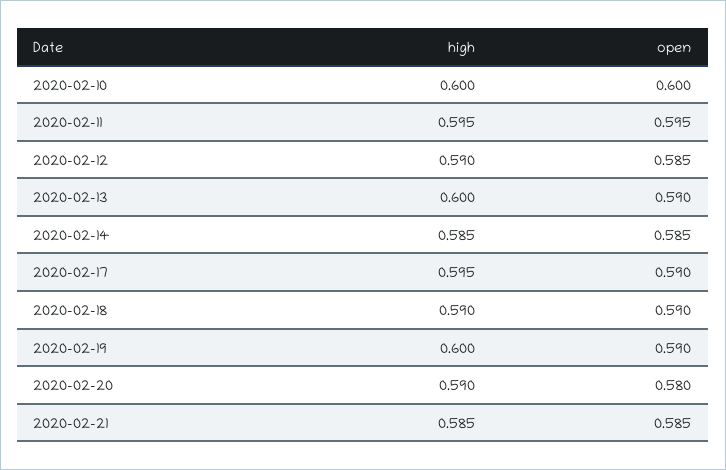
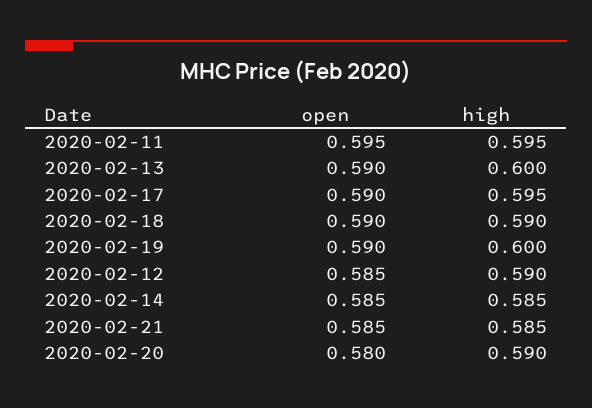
high, 2020-02-10: 0.6 -> none
open, 2020-02-10: 0.6 -> none

